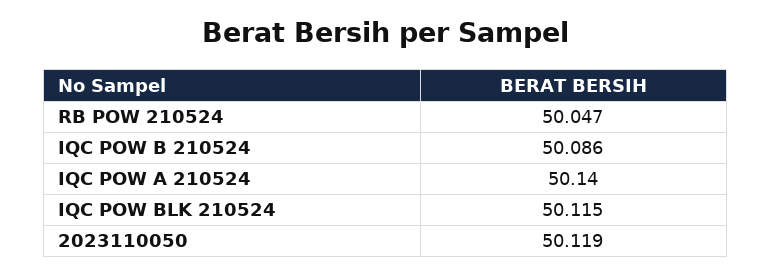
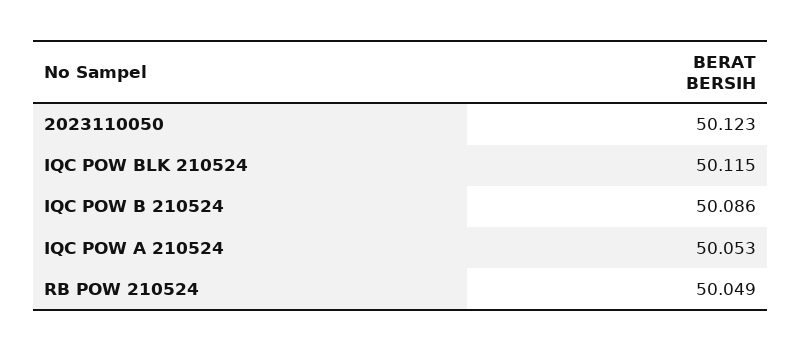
RB POW 210524: 50.047 -> 50.049
IQC POW A 210524: 50.14 -> 50.053
2023110050: 50.119 -> 50.123

